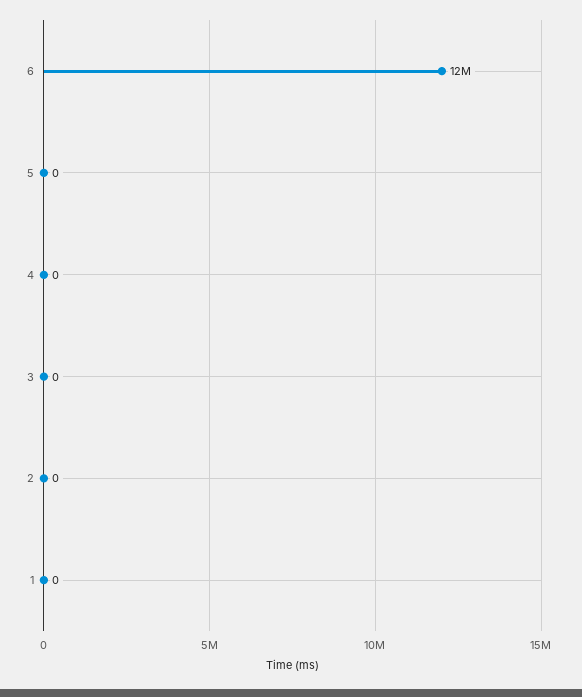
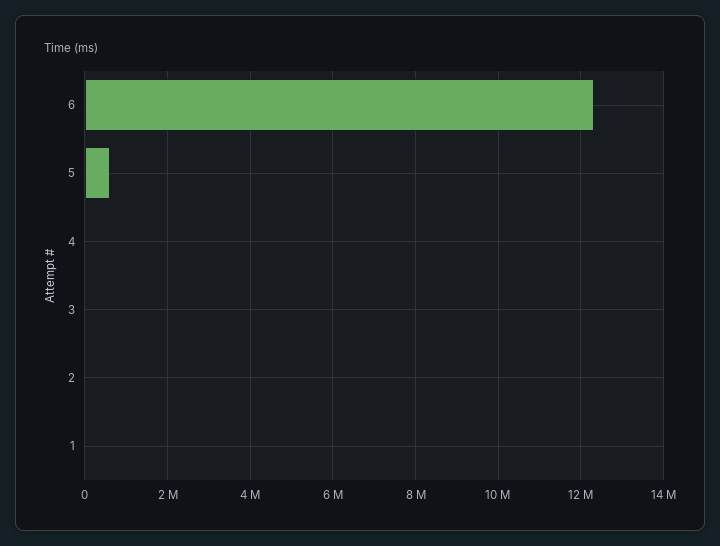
5: 0 -> 600000

